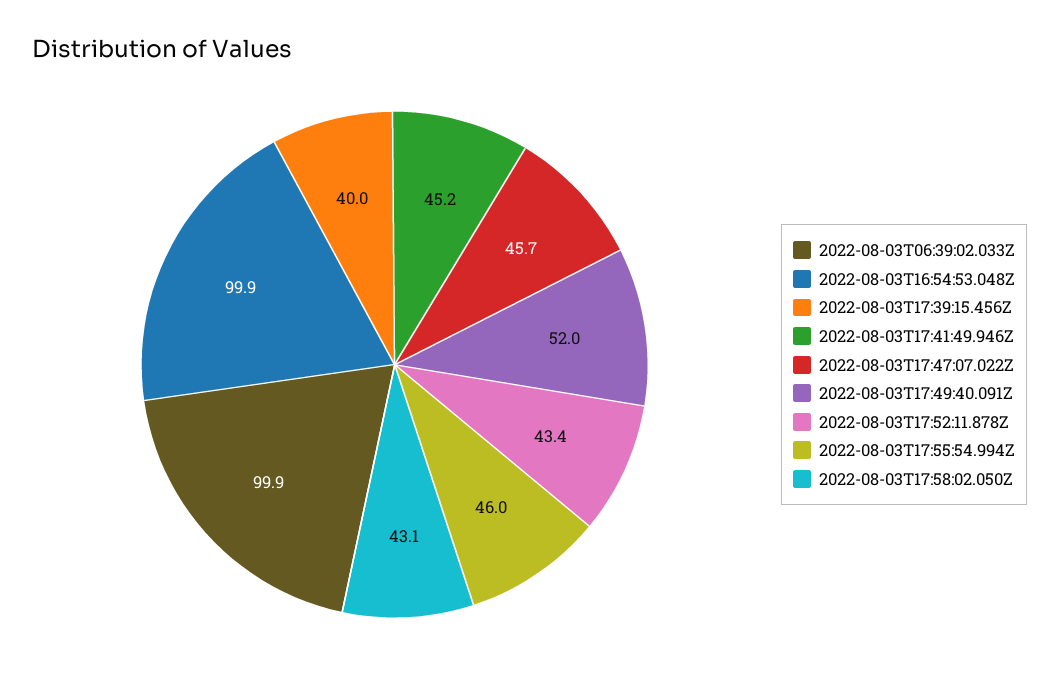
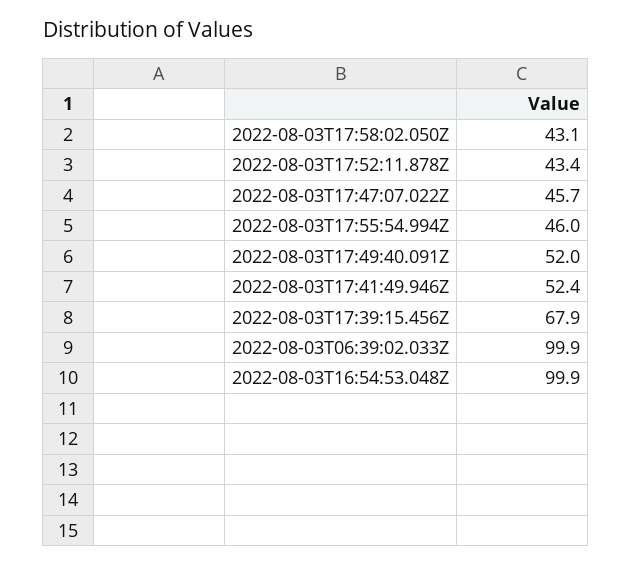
2022-08-03T17:39:15.456Z: 40 -> 67.9
2022-08-03T17:41:49.946Z: 45.2 -> 52.4

